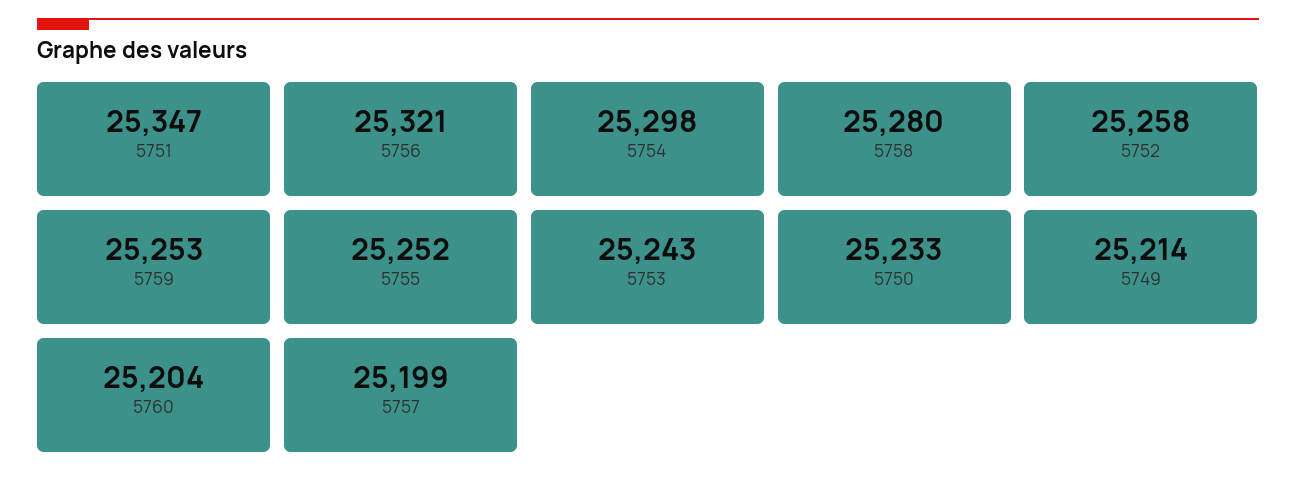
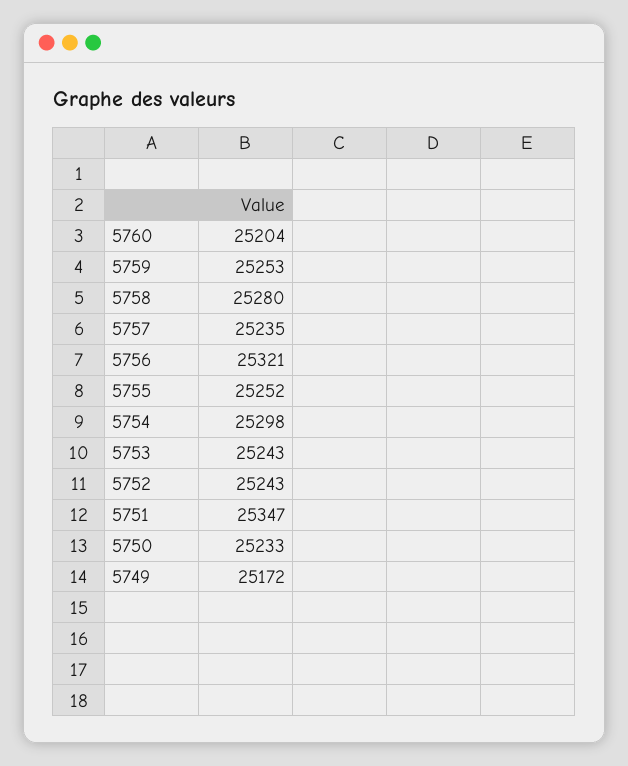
5752: 25258 -> 25243
5749: 25214 -> 25172
5757: 25199 -> 25235

